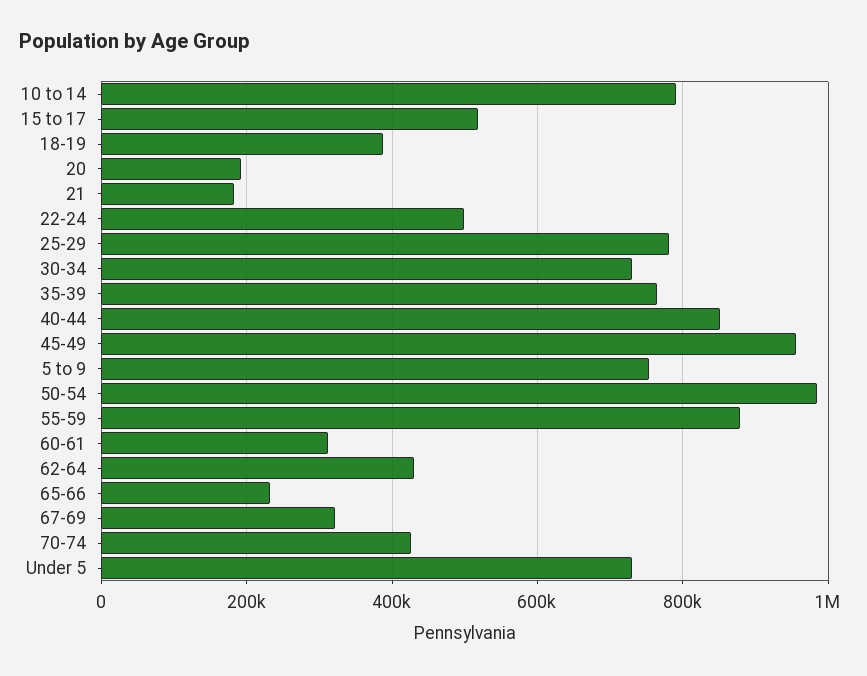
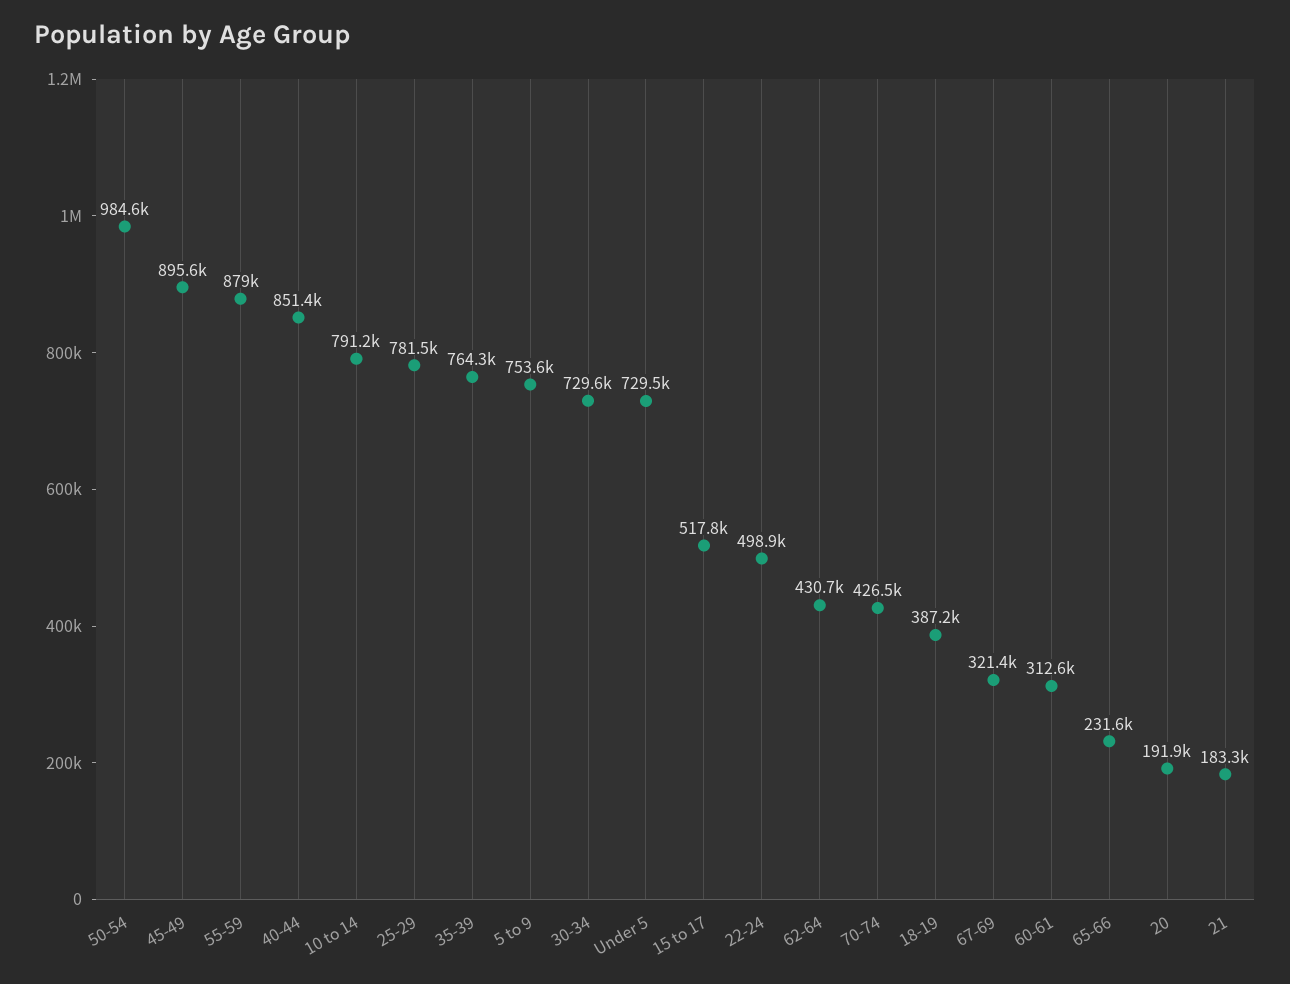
45-49: 960000 -> 895600

